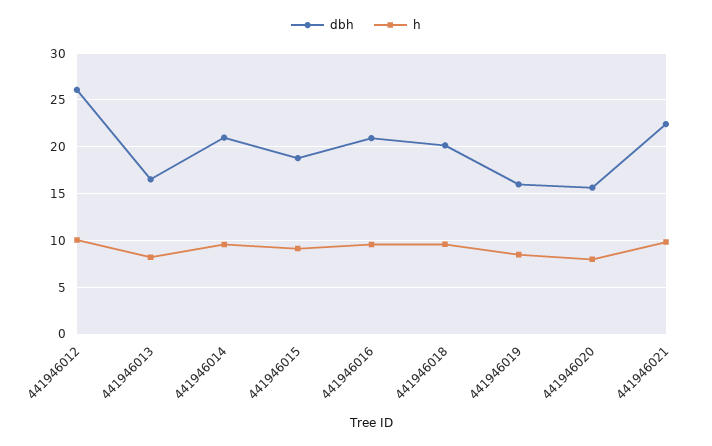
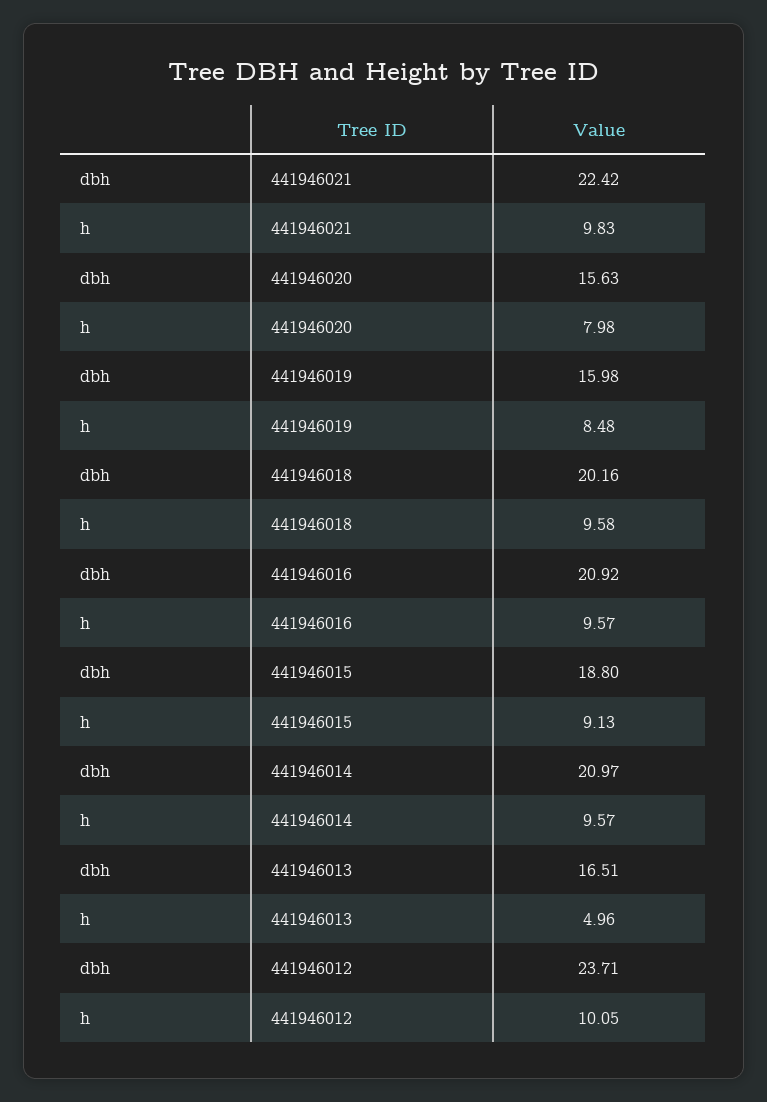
dbh, 441946012: 26 -> 23.71
h, 441946013: 8 -> 4.96

